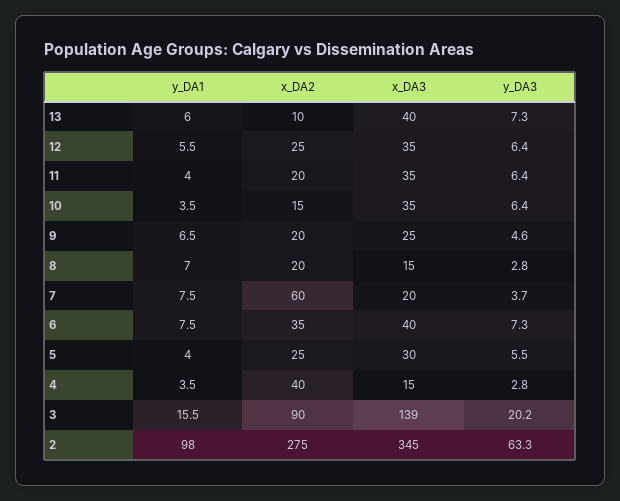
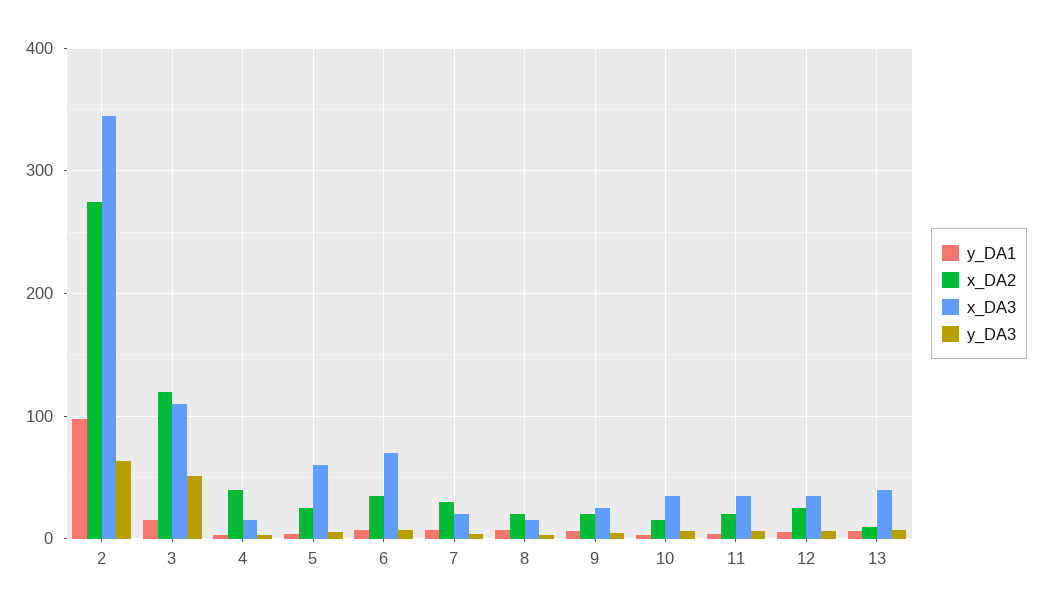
x_DA2, 7: 60 -> 30
x_DA3, 6: 40 -> 70
x_DA3, 5: 30 -> 60
x_DA2, 3: 90 -> 120
x_DA3, 3: 139 -> 110
y_DA3, 3: 20.2 -> 50

